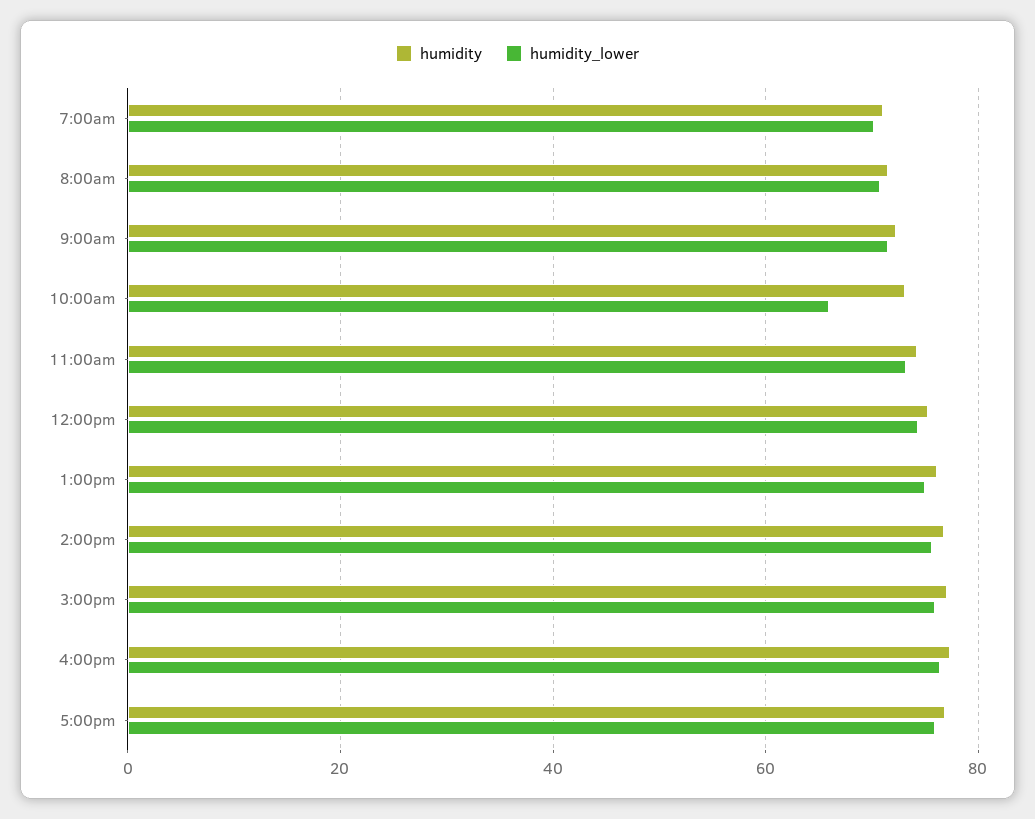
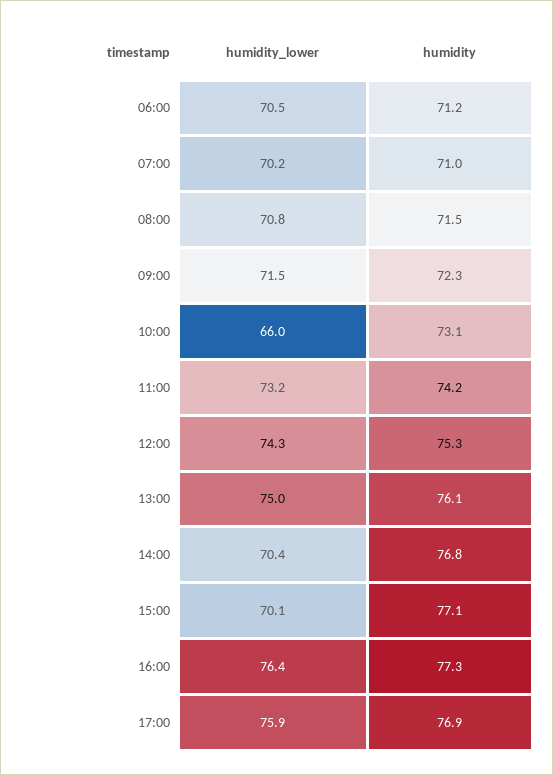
humidity_lower, 2:00pm: 76 -> 70.4
humidity_lower, 3:00pm: 76 -> 70.1
humidity_lower, 06:00: none -> 70.5
humidity, 06:00: none -> 71.2

